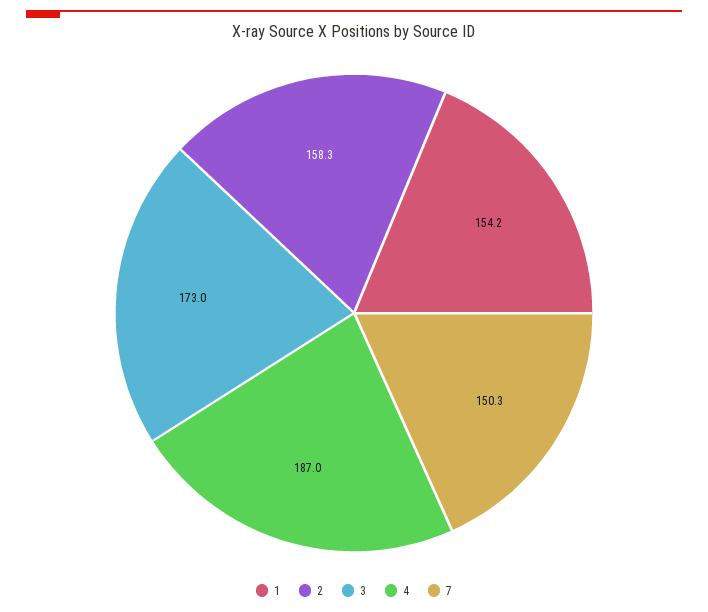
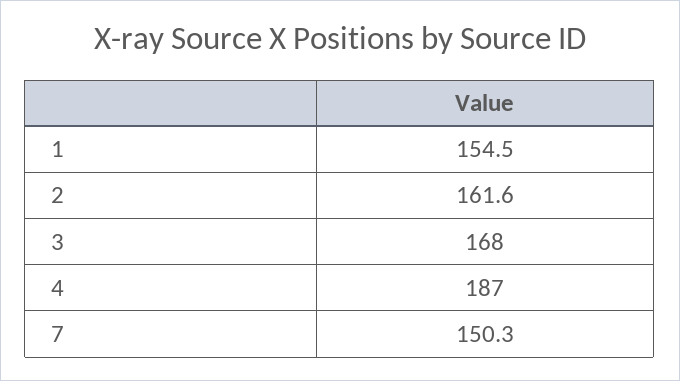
1: 154.2 -> 154.5
2: 158.3 -> 161.6
3: 173 -> 168

